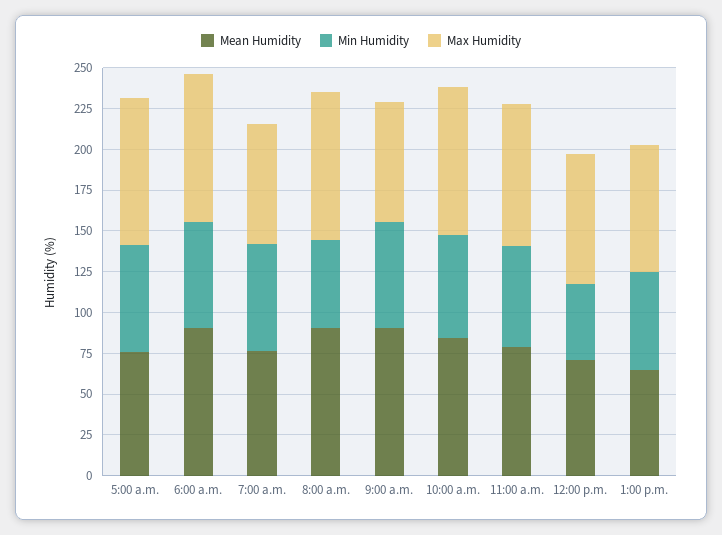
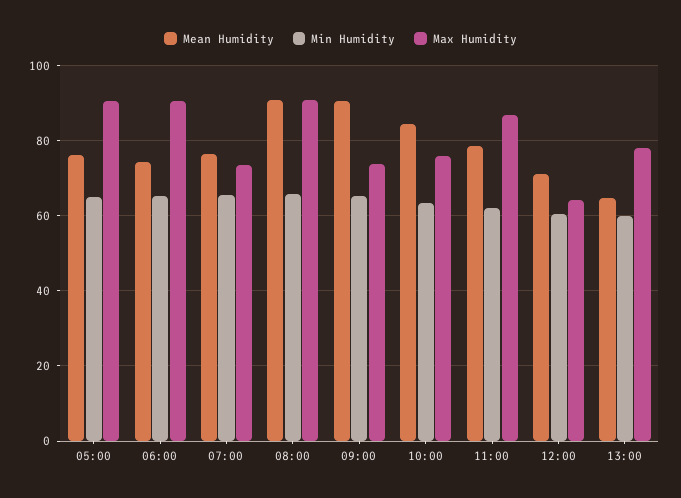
Mean Humidity, 6:00 a.m.: 90 -> 74
Min Humidity, 8:00 a.m.: 55 -> 66
Max Humidity, 10:00 a.m.: 90 -> 76
Min Humidity, 12:00 p.m.: 45 -> 60
Max Humidity, 12:00 p.m.: 80 -> 64

